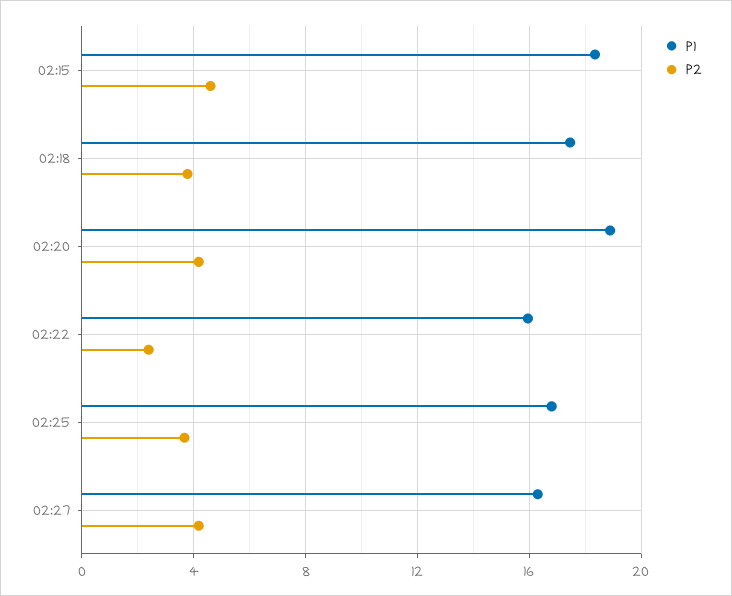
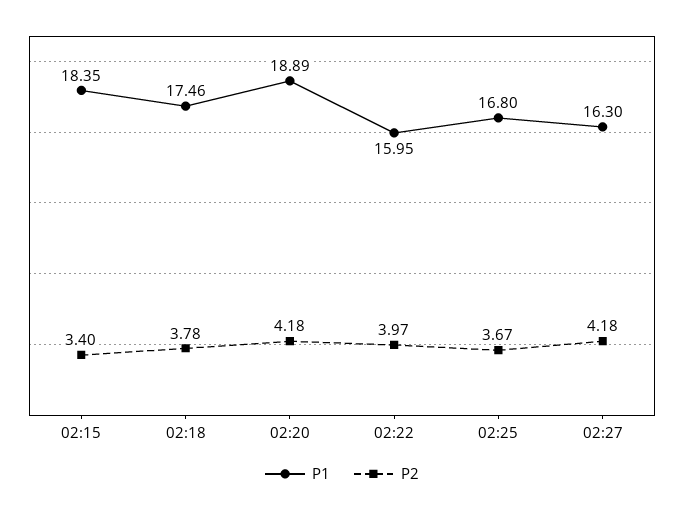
P2, 02:15: 4.5 -> 3.4
P2, 02:22: 2.5 -> 3.97

